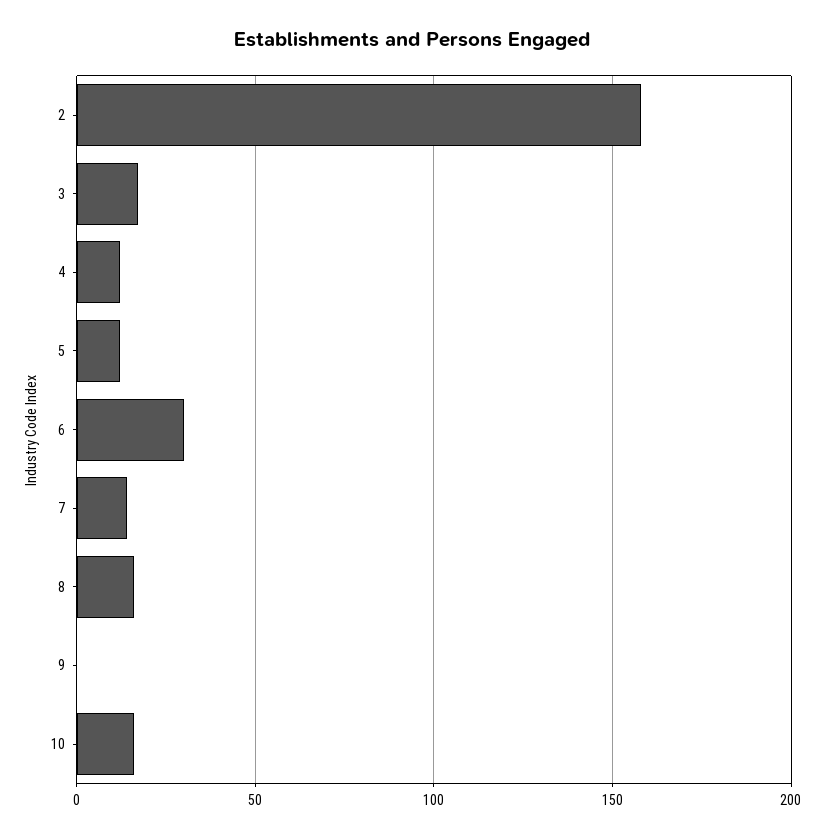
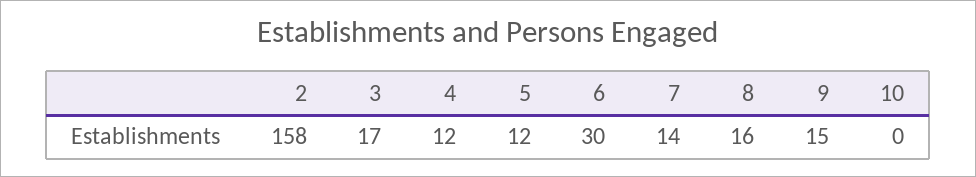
9: 0 -> 15
10: 15 -> 0

